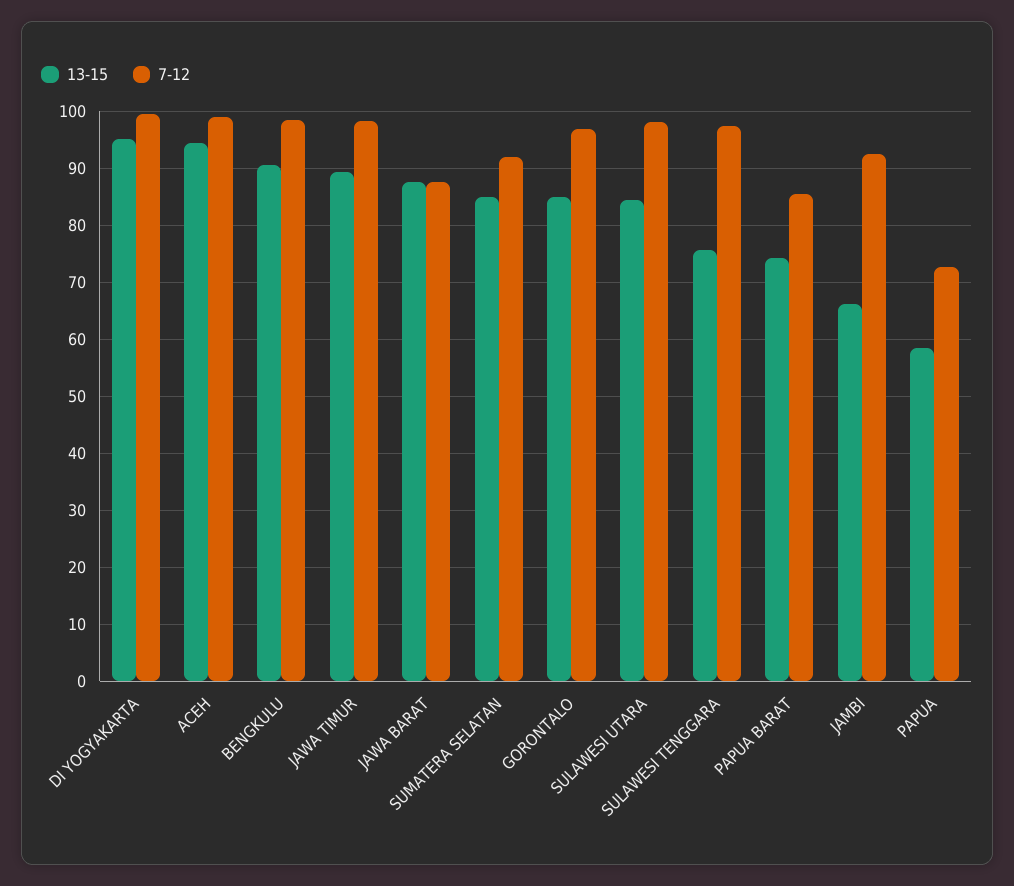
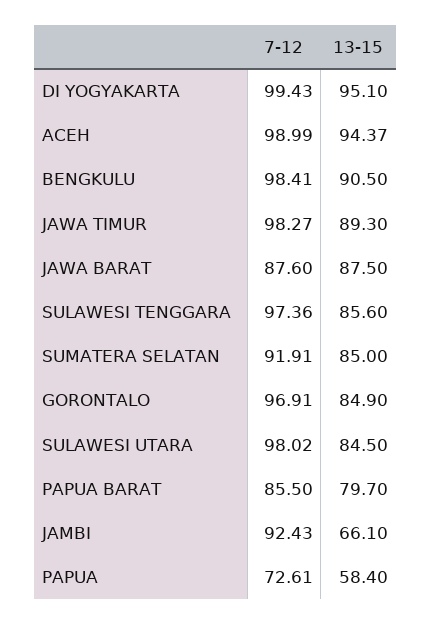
13-15, SULAWESI TENGGARA: 76 -> 85.6
13-15, PAPUA BARAT: 74 -> 79.7

